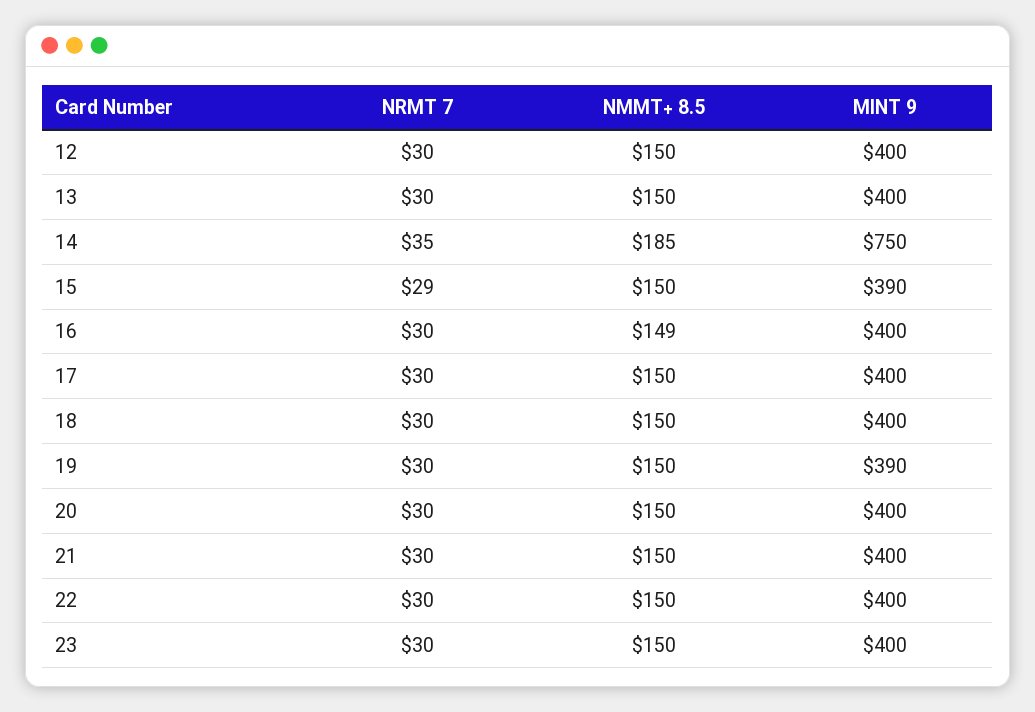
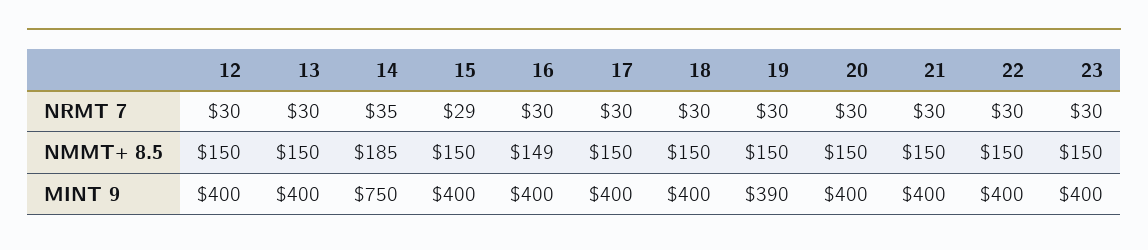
MINT 9, 15: 390 -> 400

